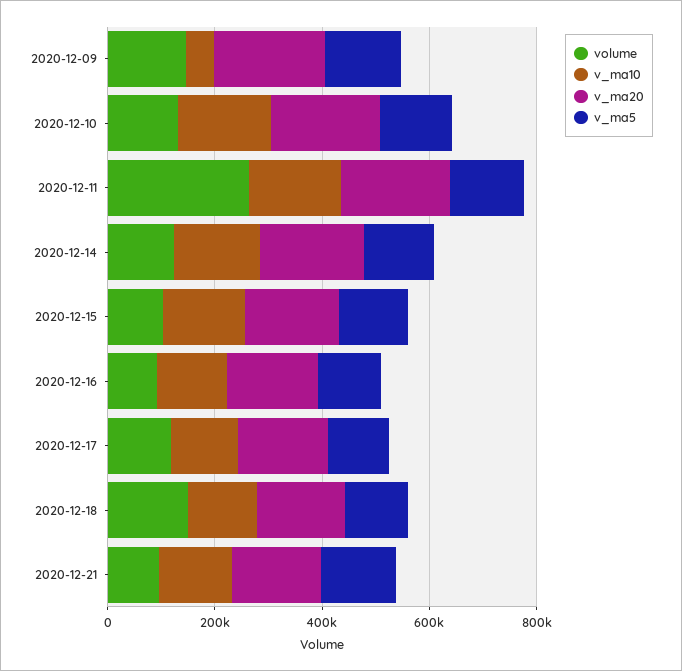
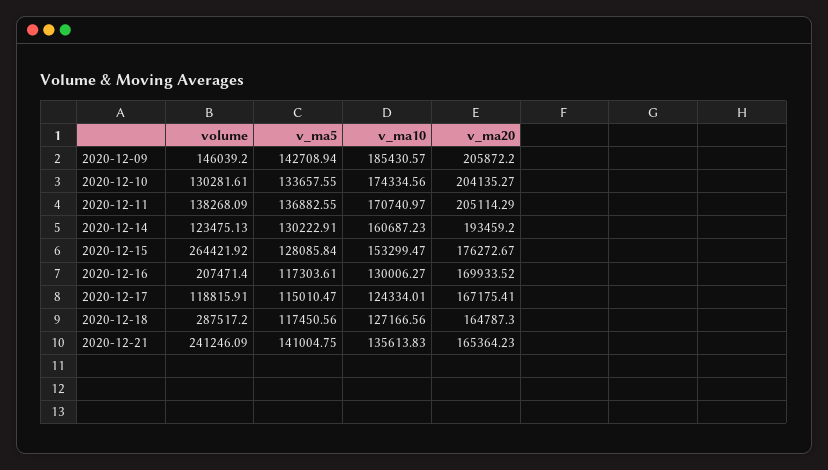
v_ma10, 2020-12-09: 50000 -> 185430.57
volume, 2020-12-11: 250000 -> 138268.09
volume, 2020-12-15: 100000 -> 264421.92
volume, 2020-12-16: 100000 -> 207471.4
volume, 2020-12-18: 150000 -> 287517.2
volume, 2020-12-21: 100000 -> 241246.09

